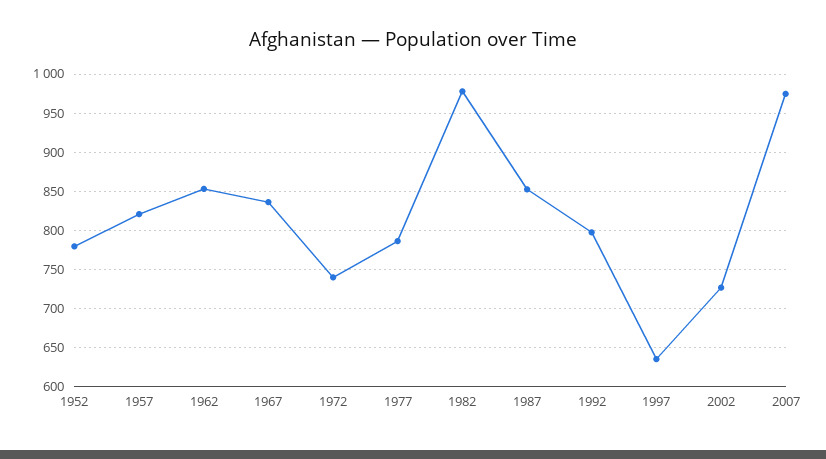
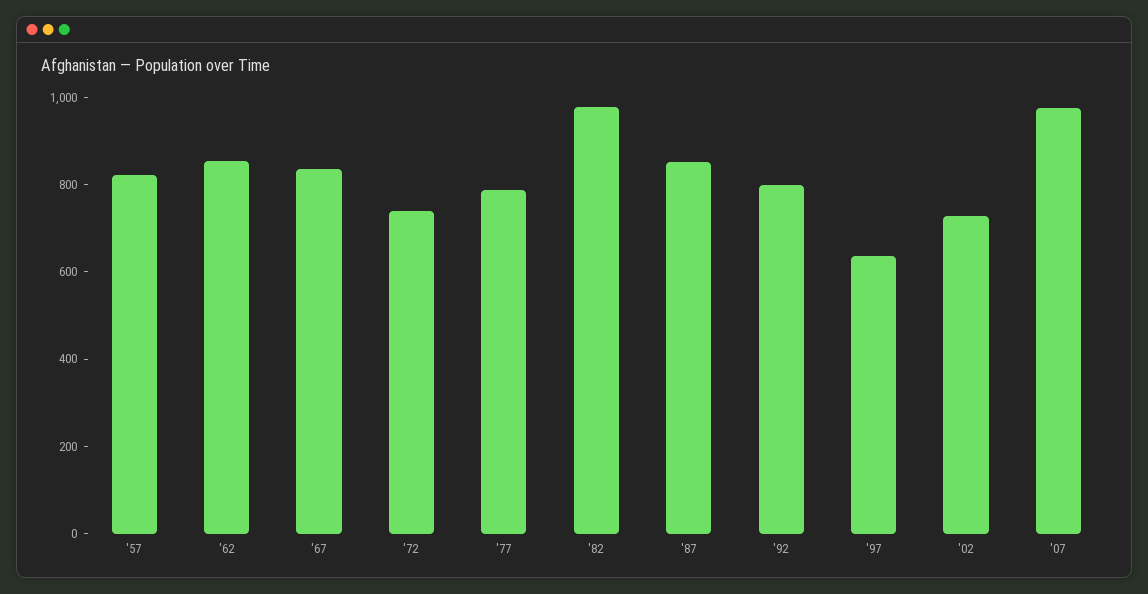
1952: 780 -> none

